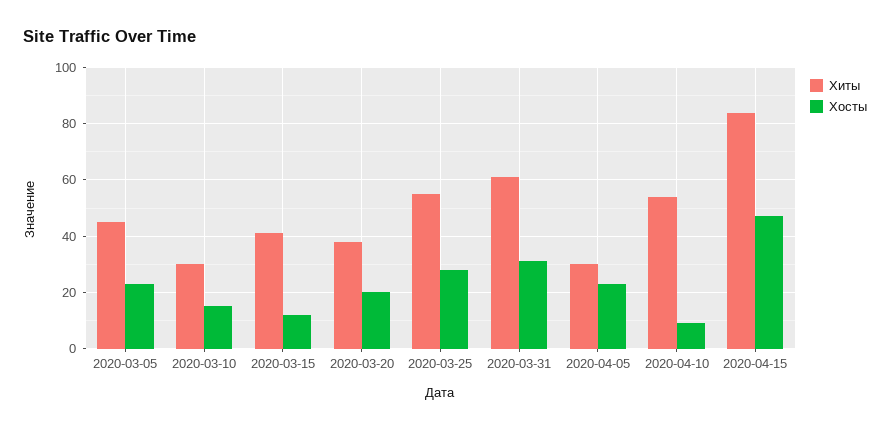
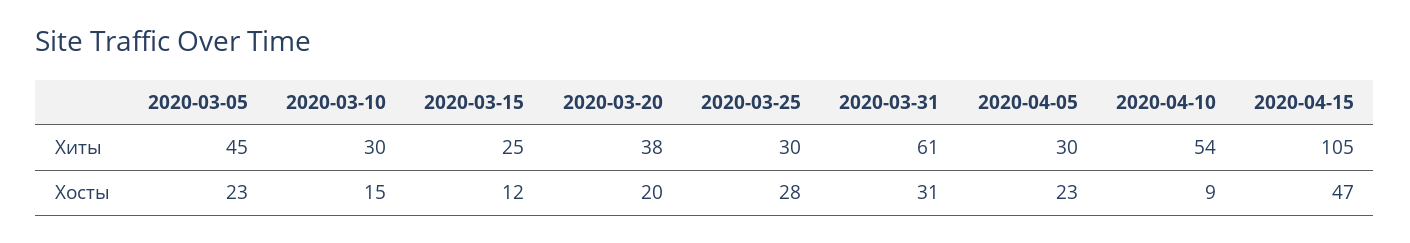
Хиты, 2020-03-15: 40 -> 25
Хиты, 2020-03-25: 55 -> 30
Хиты, 2020-04-15: 85 -> 105

